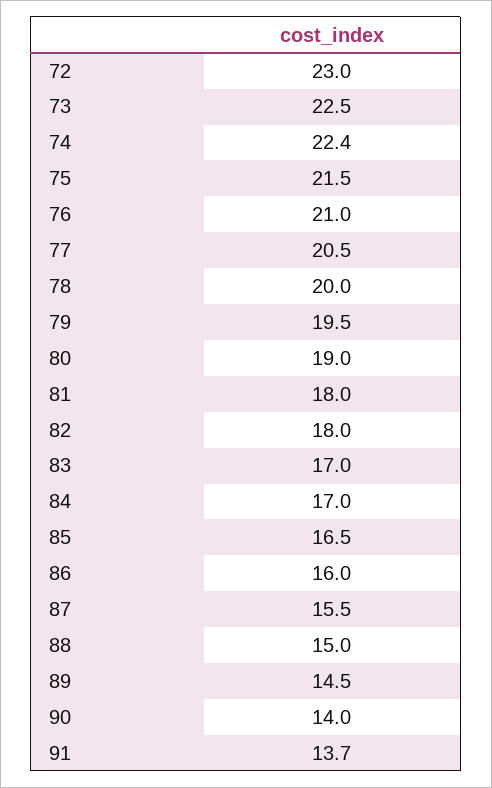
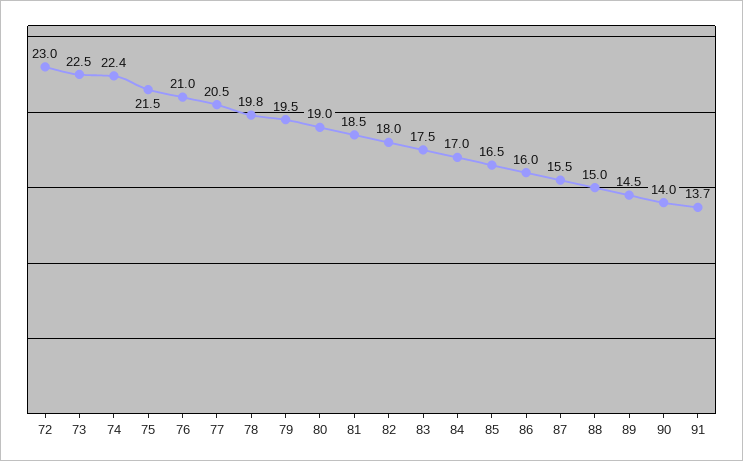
78: 20 -> 19.8
81: 18 -> 18.5
83: 17 -> 17.5

